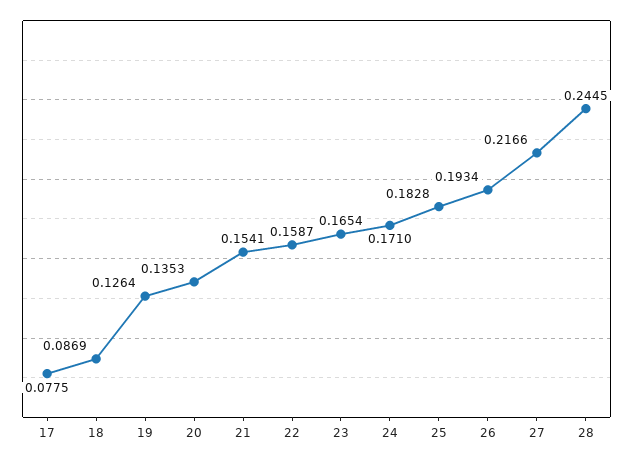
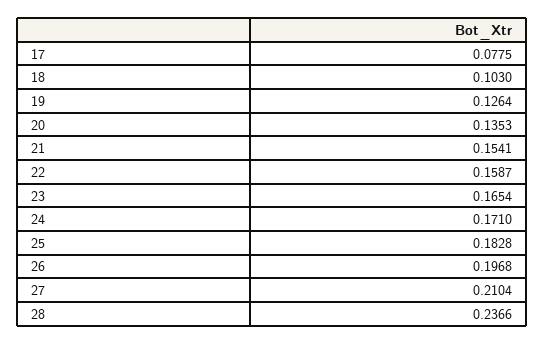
18: 0.0869 -> 0.103
26: 0.1934 -> 0.1968
27: 0.2166 -> 0.2104
28: 0.2445 -> 0.2366

